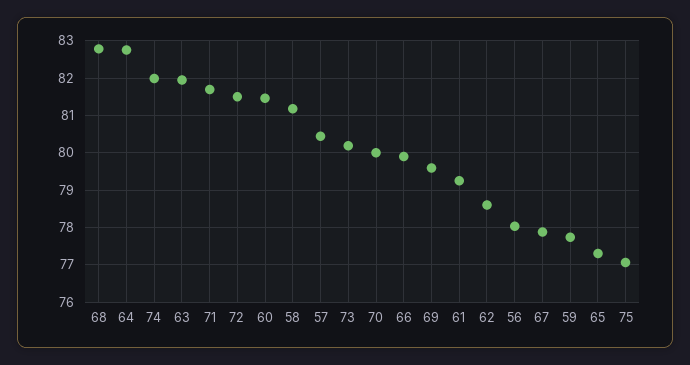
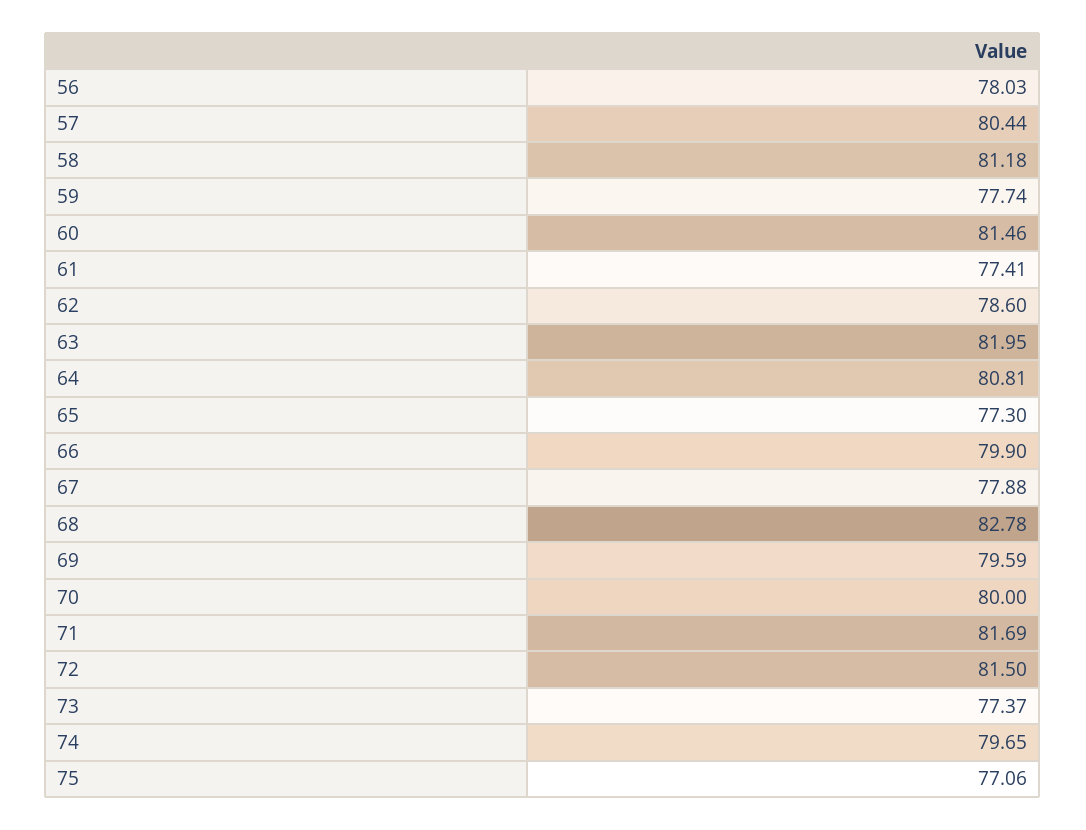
64: 82.8 -> 80.81
74: 82 -> 79.65
73: 80.2 -> 77.37
61: 79.2 -> 77.41

